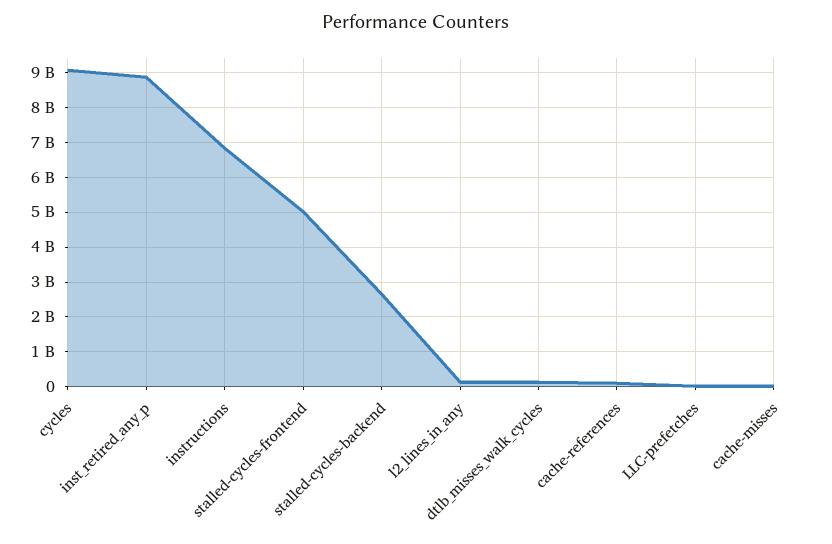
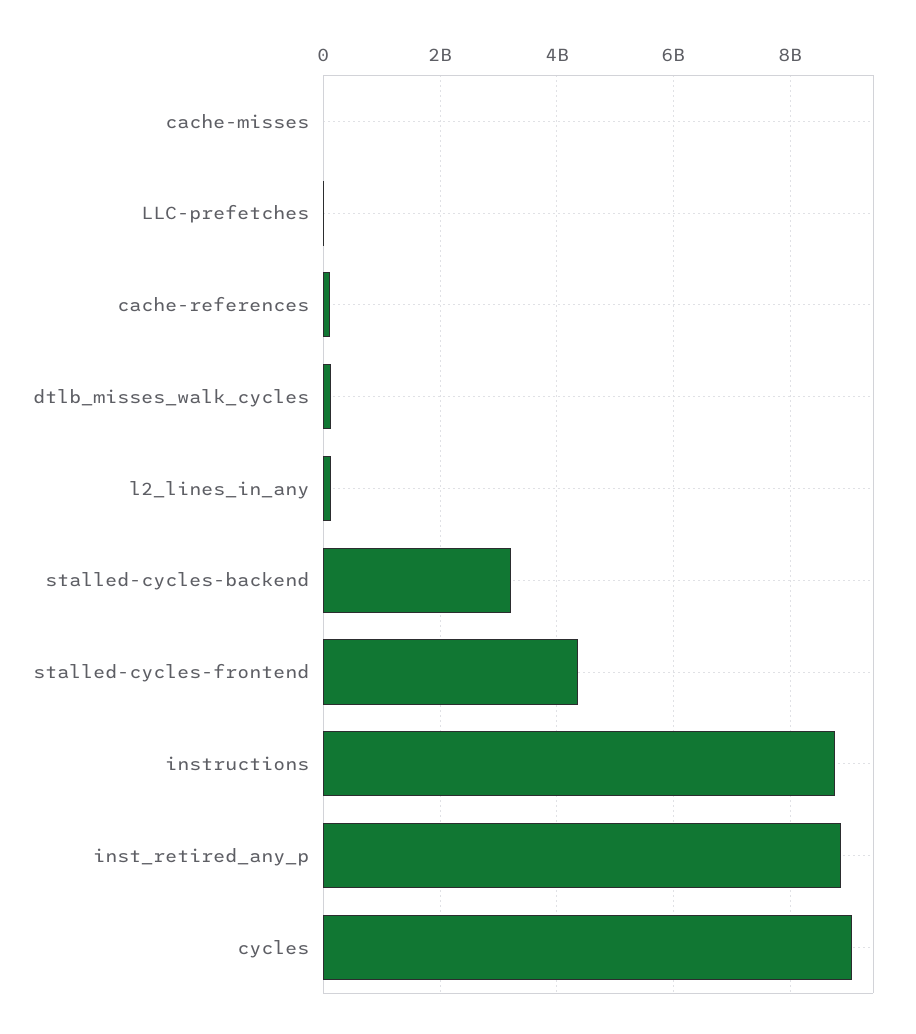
instructions: 6800000000 -> 8800000000
stalled-cycles-frontend: 5000000000 -> 4400000000
stalled-cycles-backend: 2600000000 -> 3200000000

